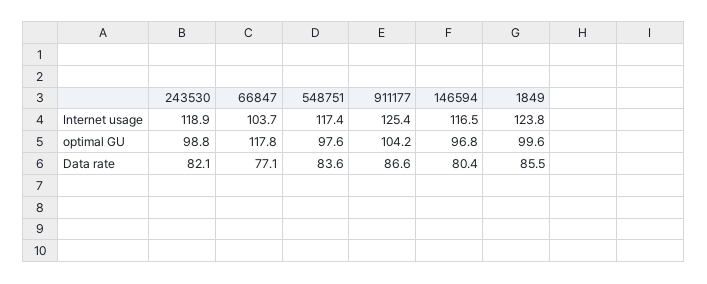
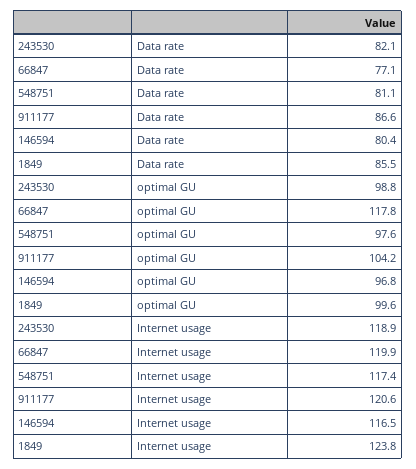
66847, Internet usage: 103.7 -> 119.9
911177, Internet usage: 125.4 -> 120.6
548751, Data rate: 83.6 -> 81.1

